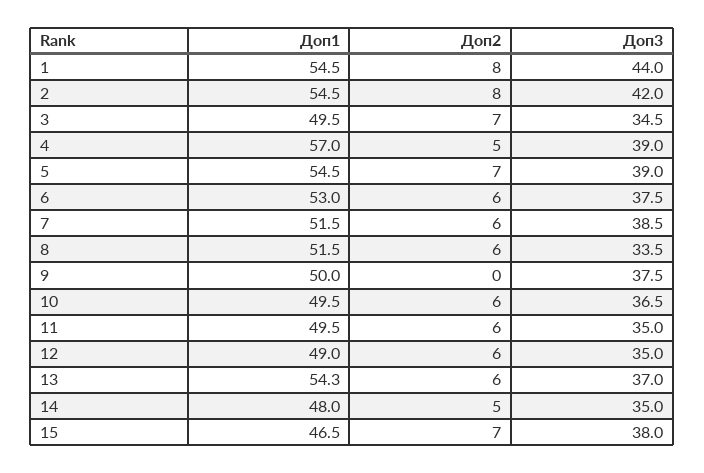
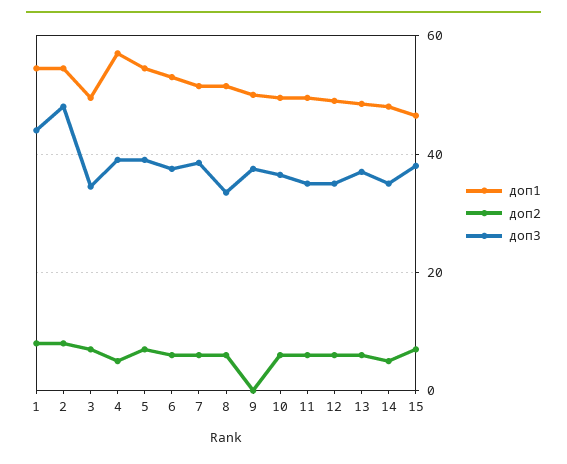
Доп3, 2: 42 -> 48
Доп1, 13: 54.3 -> 48

